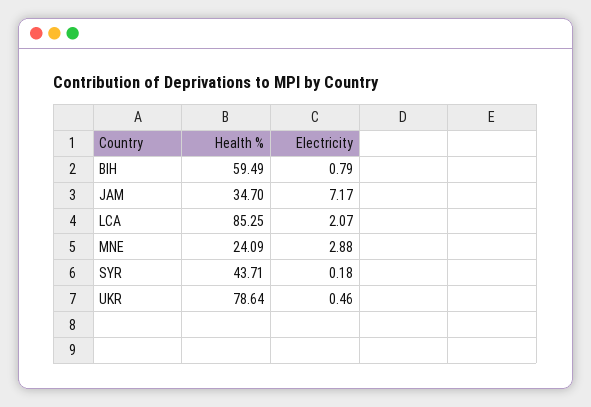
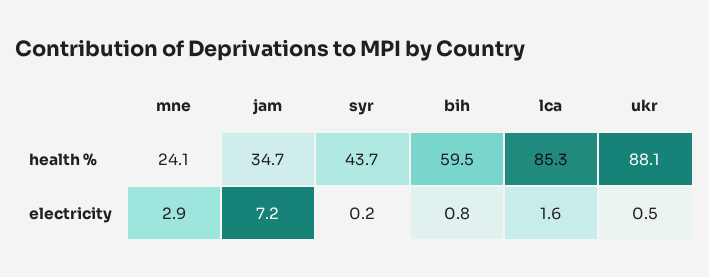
Electricity, LCA: 2.07 -> 1.6
Health %, UKR: 78.64 -> 88.1

